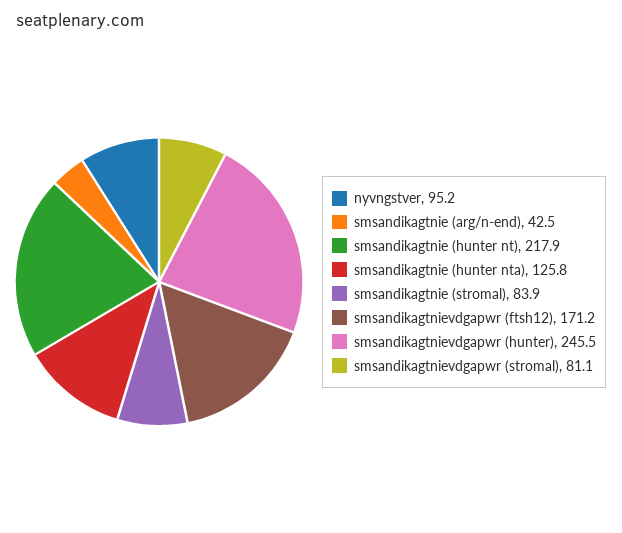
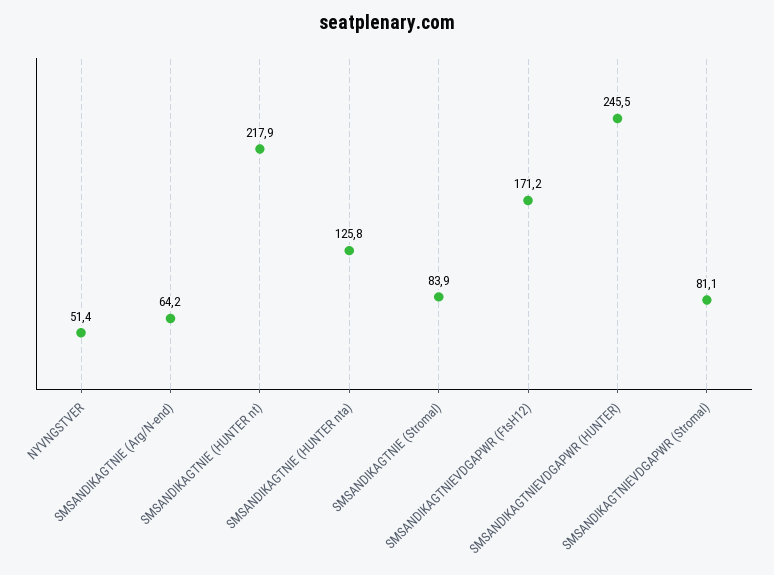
nyvngstver: 95.2 -> 51.4
smsandikagtnie (arg/n-end): 42.5 -> 64.2

